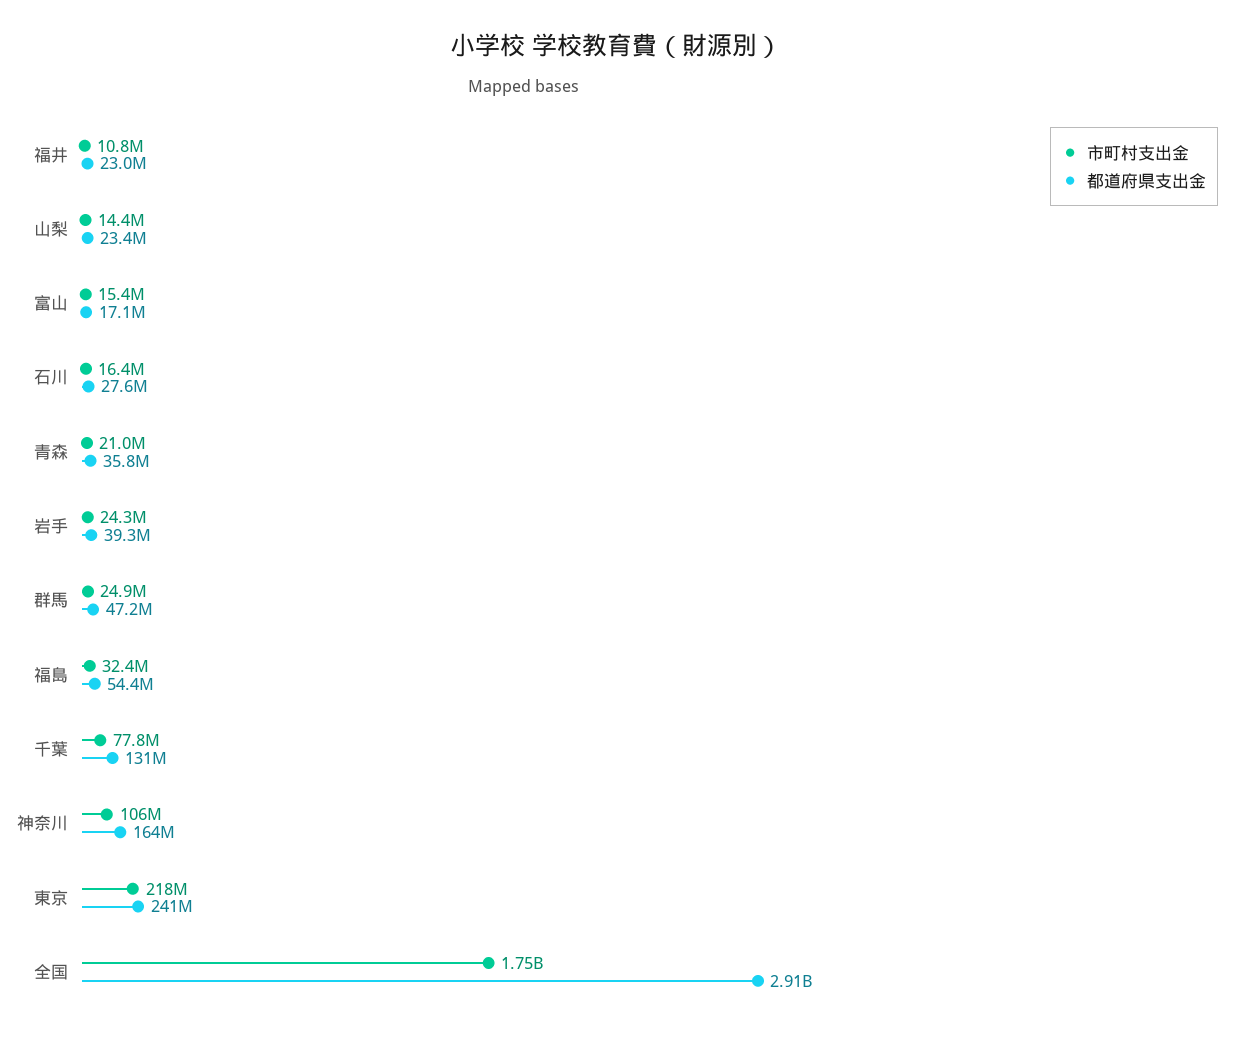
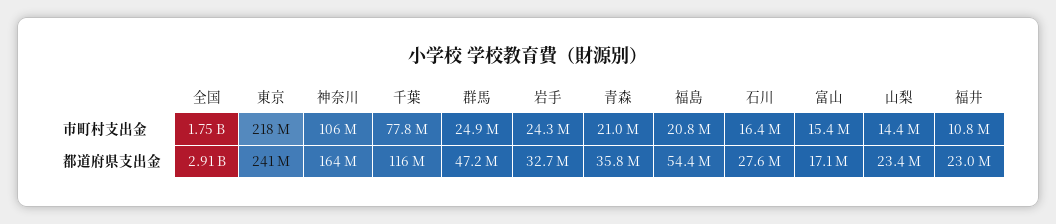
都道府県支出金, 岩手: 39300000 -> 32700000
市町村支出金, 福島: 32400000 -> 20800000
都道府県支出金, 千葉: 131000000 -> 116000000

